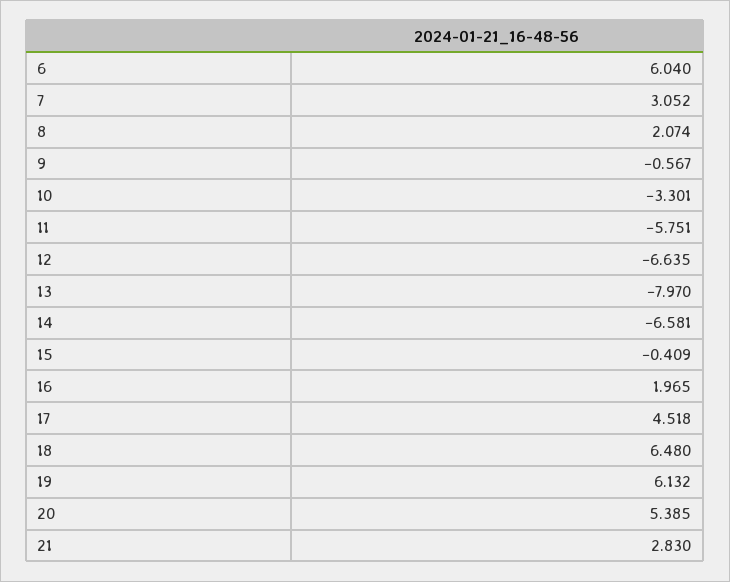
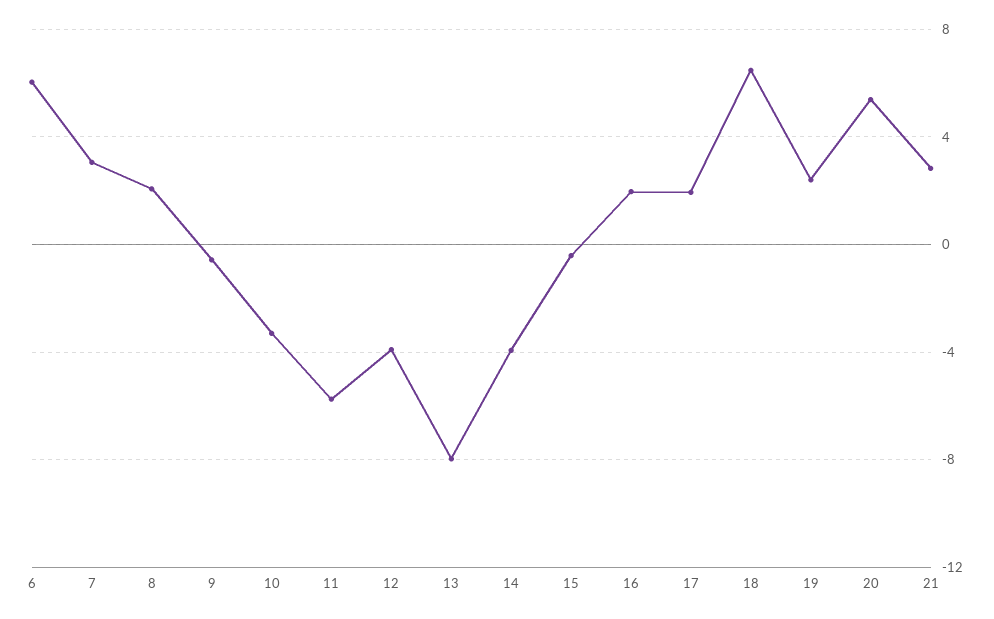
12: -6.635 -> -4
14: -6.581 -> -4
17: 4.518 -> 2
19: 6.132 -> 2.5

